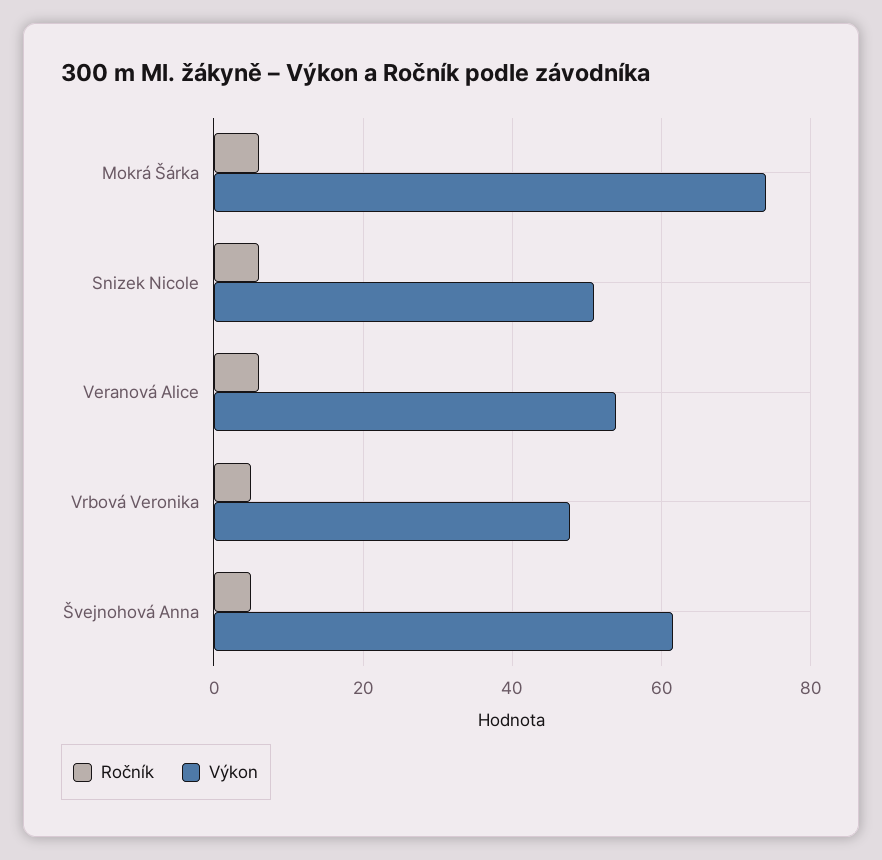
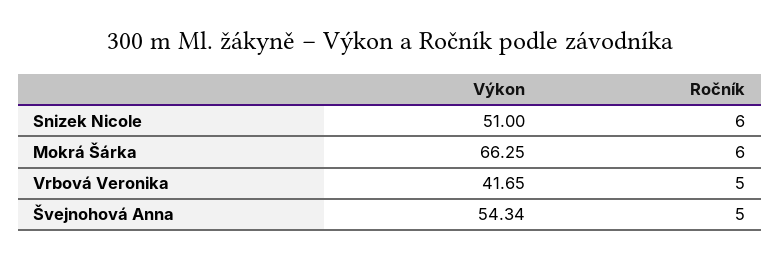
Výkon, Mokrá Šárka: 74 -> 66.25
Ročník, Veranová Alice: 6 -> none
Výkon, Veranová Alice: 54 -> none
Výkon, Vrbová Veronika: 48 -> 41.65
Výkon, Švejnohová Anna: 62 -> 54.34

